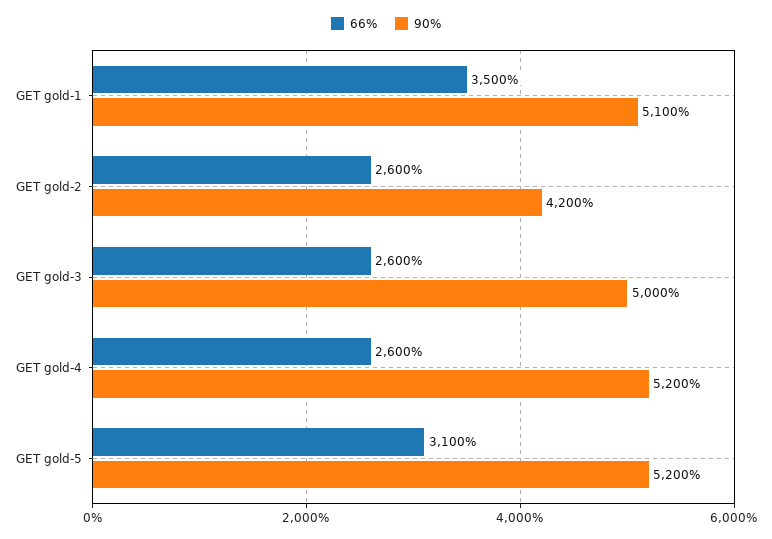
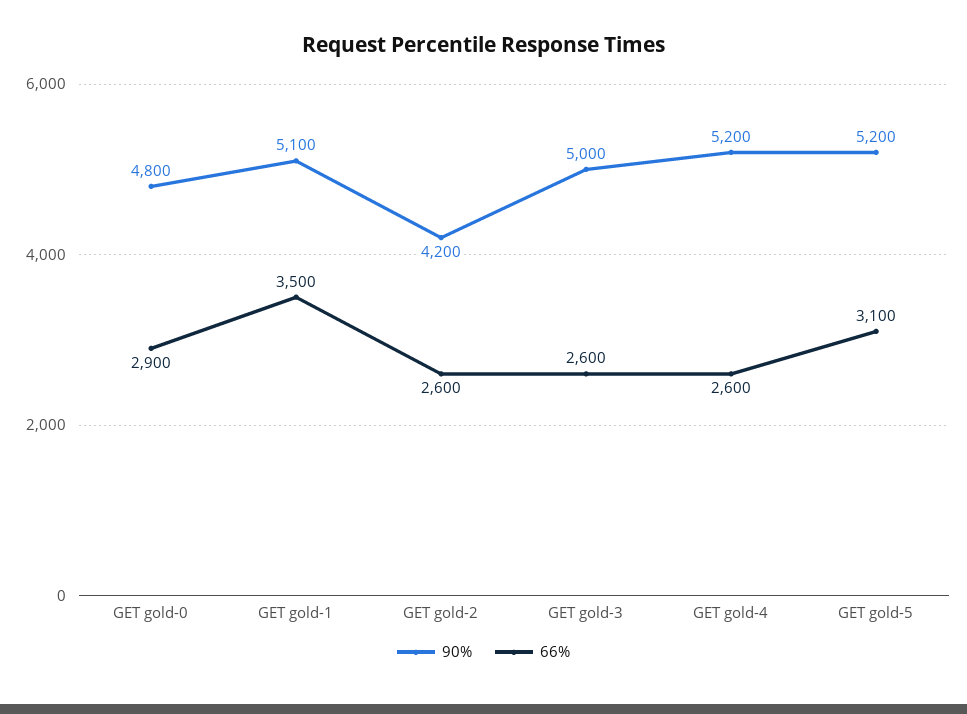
90%, GET gold-0: none -> 4800
66%, GET gold-0: none -> 2900

